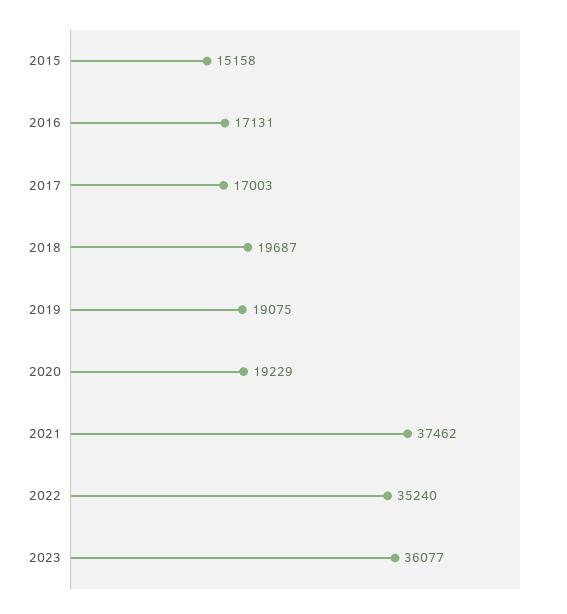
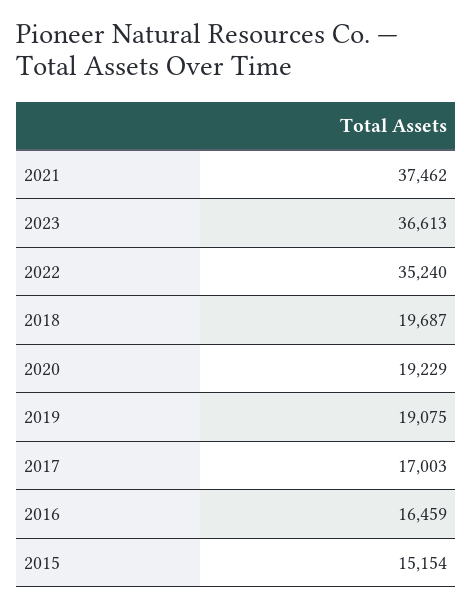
2015: 15158 -> 15154
2016: 17131 -> 16459
2023: 36077 -> 36613

